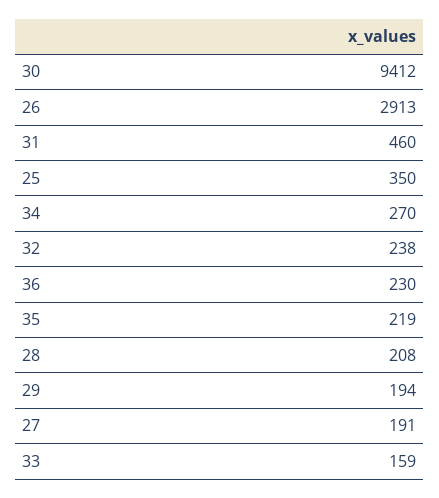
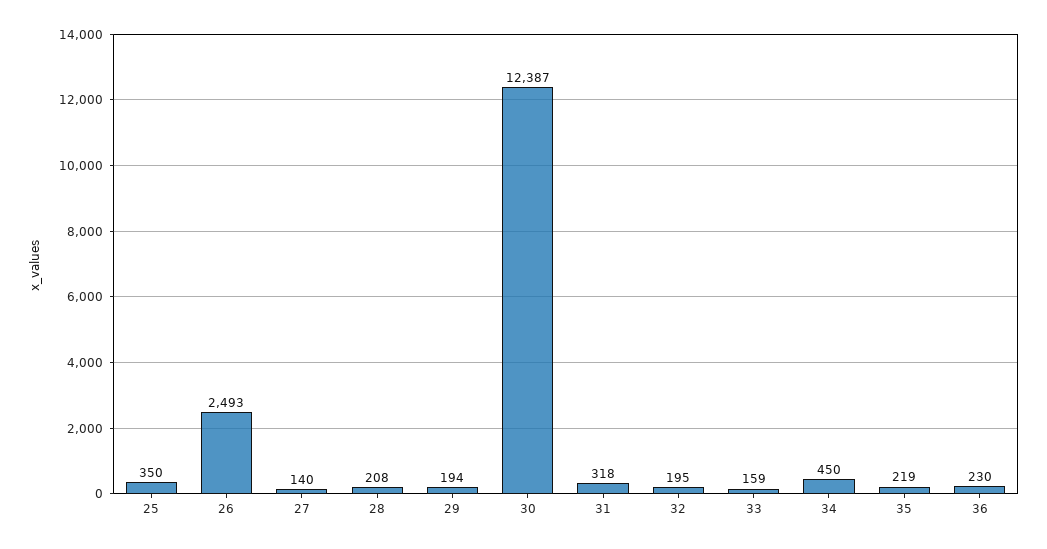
30: 9412 -> 12387
26: 2913 -> 2493
31: 460 -> 318
34: 270 -> 450
32: 238 -> 195
27: 191 -> 140

